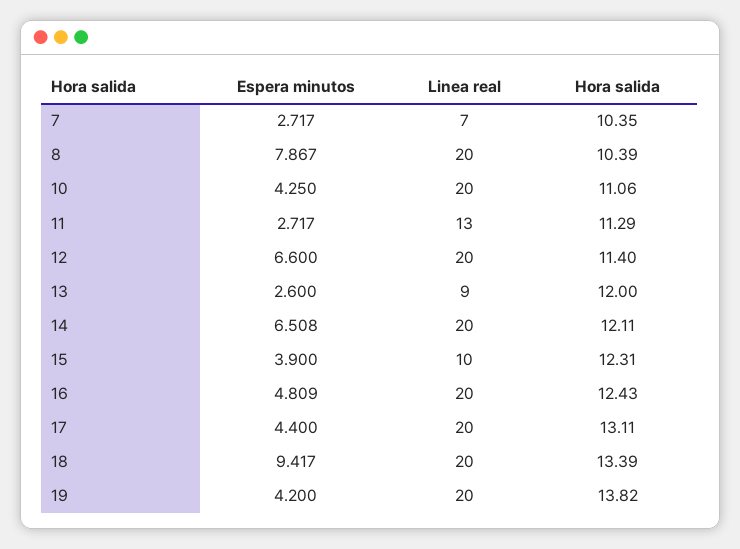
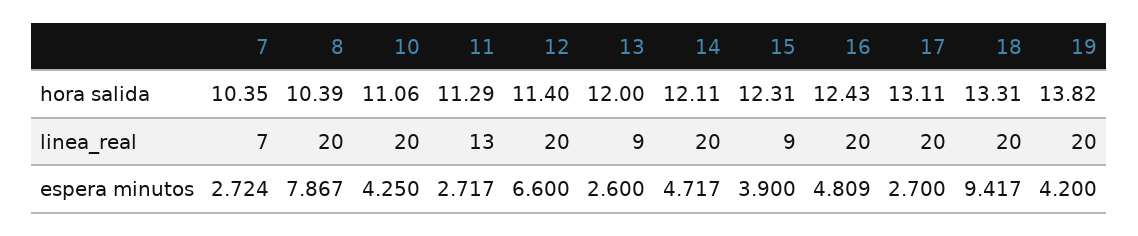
Espera minutos, 7: 2.717 -> 2.724
Espera minutos, 14: 6.508 -> 4.717
Linea real, 15: 10 -> 9
Espera minutos, 17: 4.4 -> 2.7
Hora salida, 18: 13.39 -> 13.31

